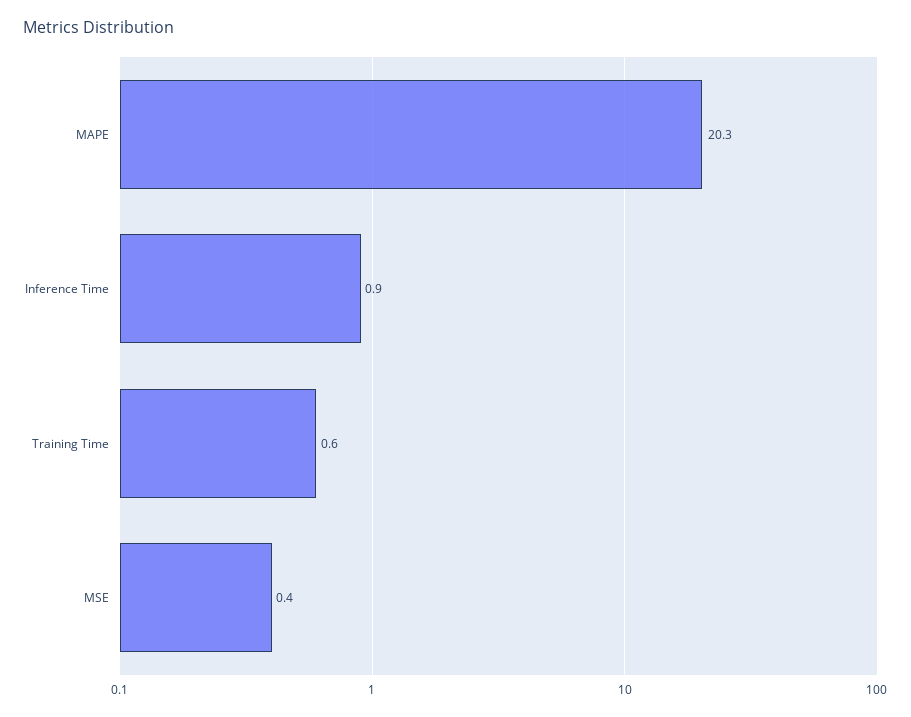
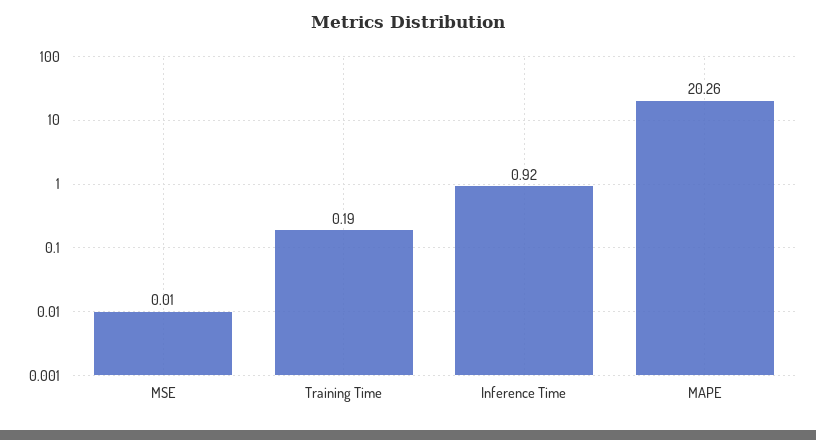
Training Time: 0.6 -> 0.19
MSE: 0.4 -> 0.01

